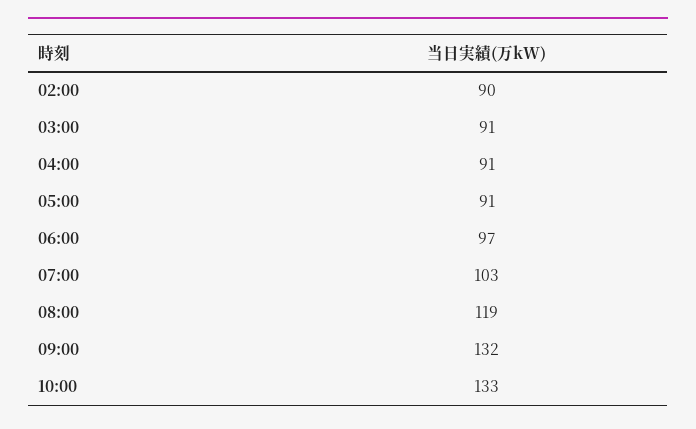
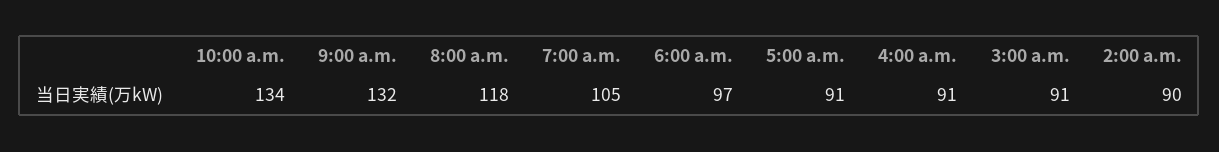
07:00: 103 -> 105
08:00: 119 -> 118
10:00: 133 -> 134

